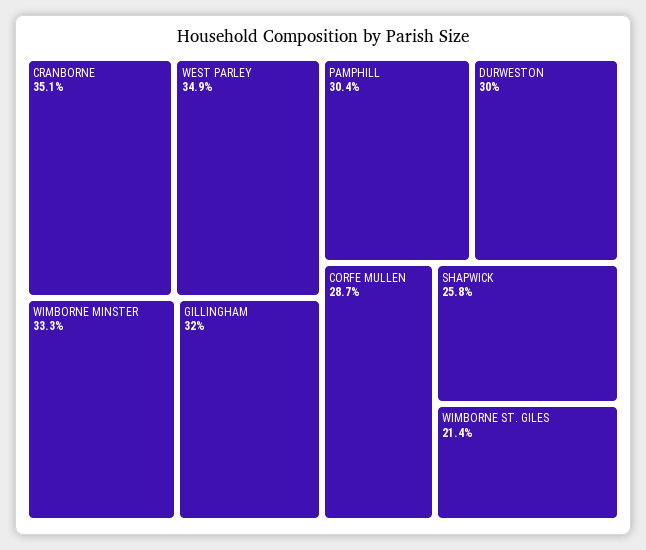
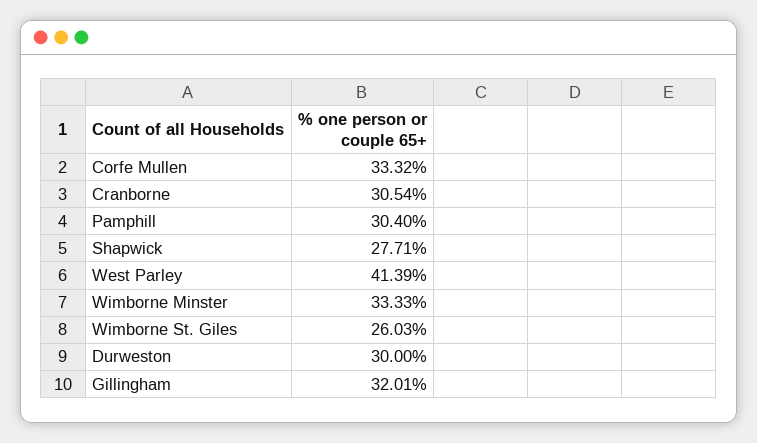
CRANBORNE: 35.1 -> 30.54
WEST PARLEY: 34.9 -> 41.39
CORFE MULLEN: 28.7 -> 33.32
SHAPWICK: 25.8 -> 27.71
WIMBORNE ST. GILES: 21.4 -> 26.03

